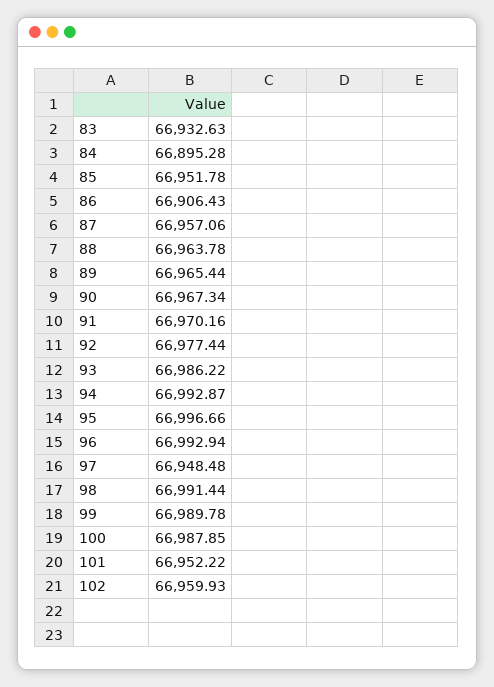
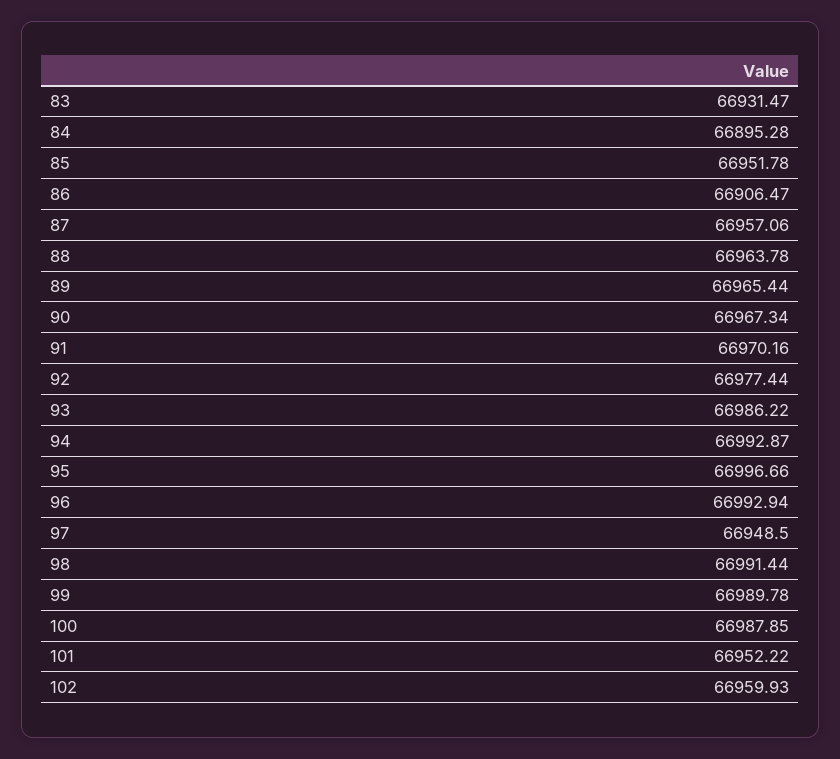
83: 66932.63 -> 66931.47
86: 66906.43 -> 66906.47
97: 66948.48 -> 66948.5

